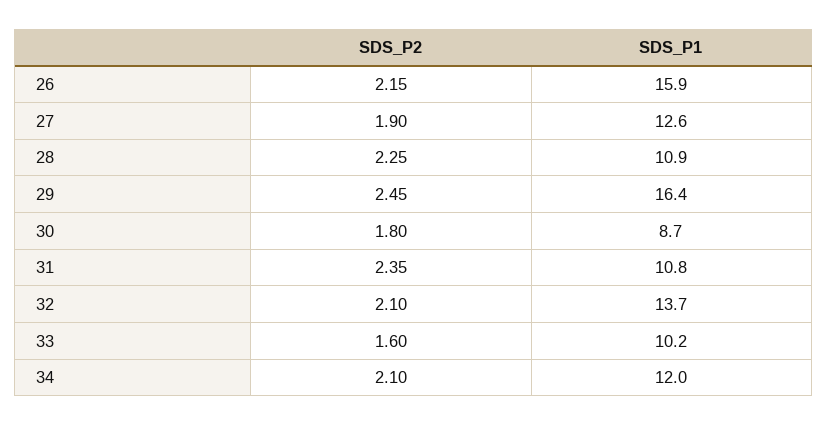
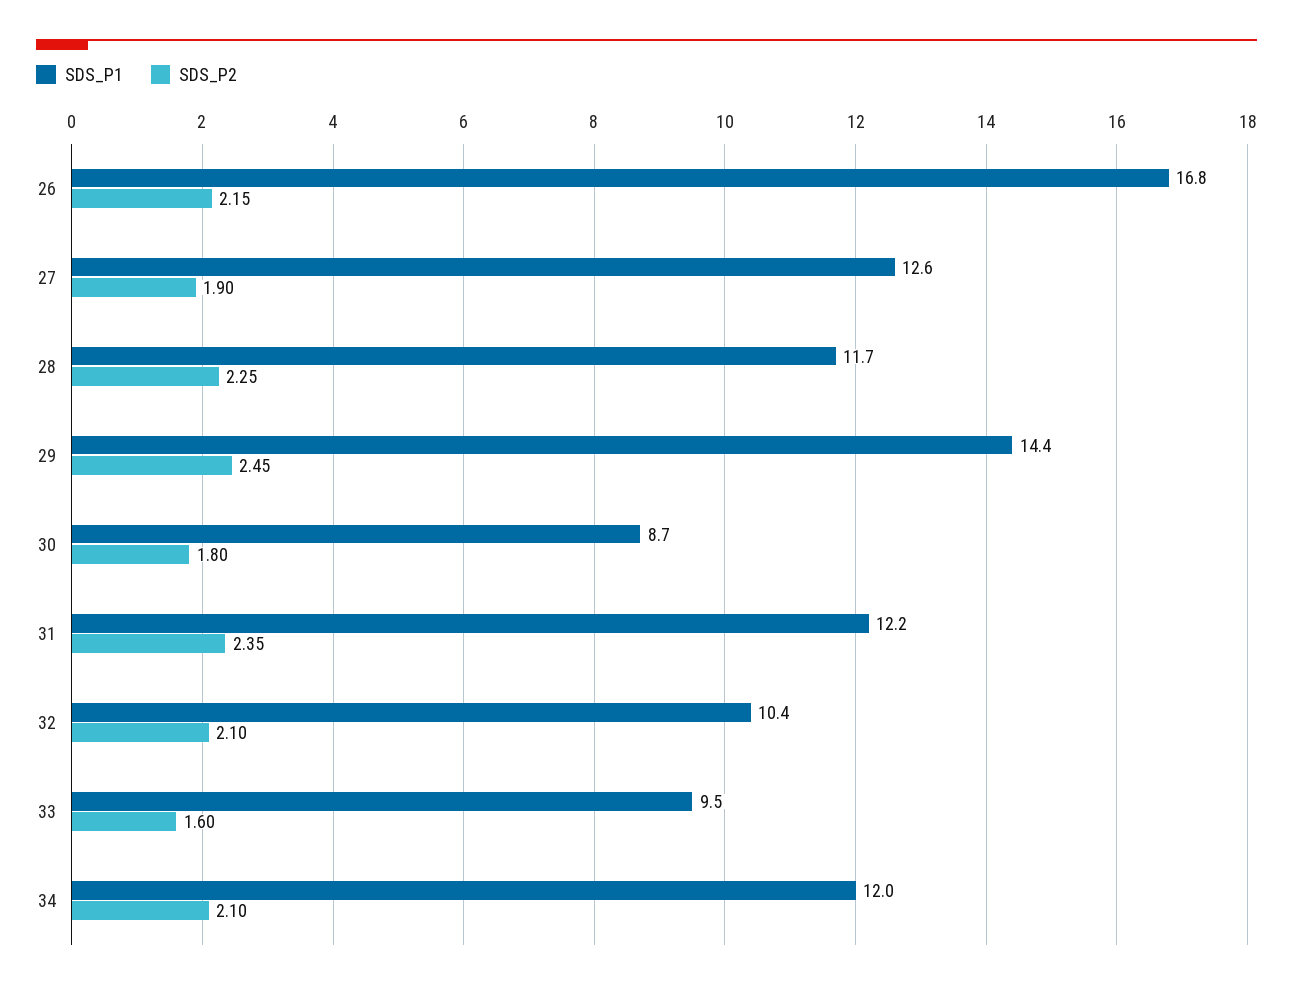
SDS_P1, 26: 15.9 -> 16.8
SDS_P1, 28: 10.9 -> 11.7
SDS_P1, 29: 16.4 -> 14.4
SDS_P1, 31: 10.8 -> 12.2
SDS_P1, 32: 13.7 -> 10.4
SDS_P1, 33: 10.2 -> 9.5

